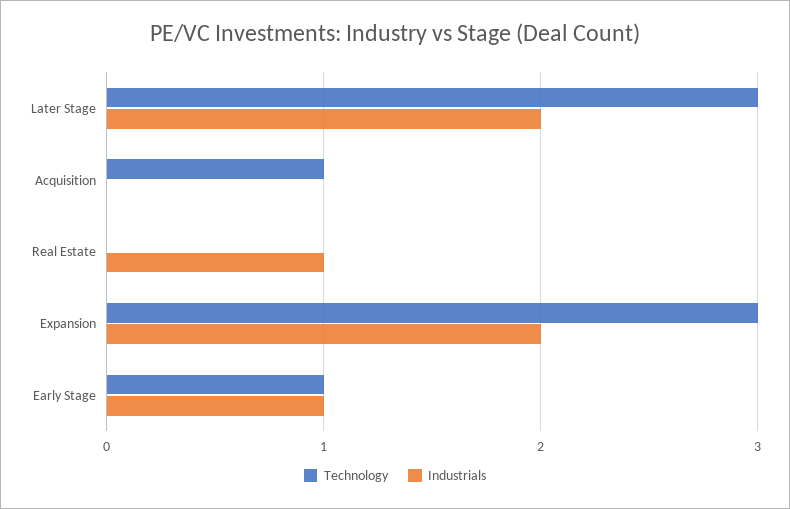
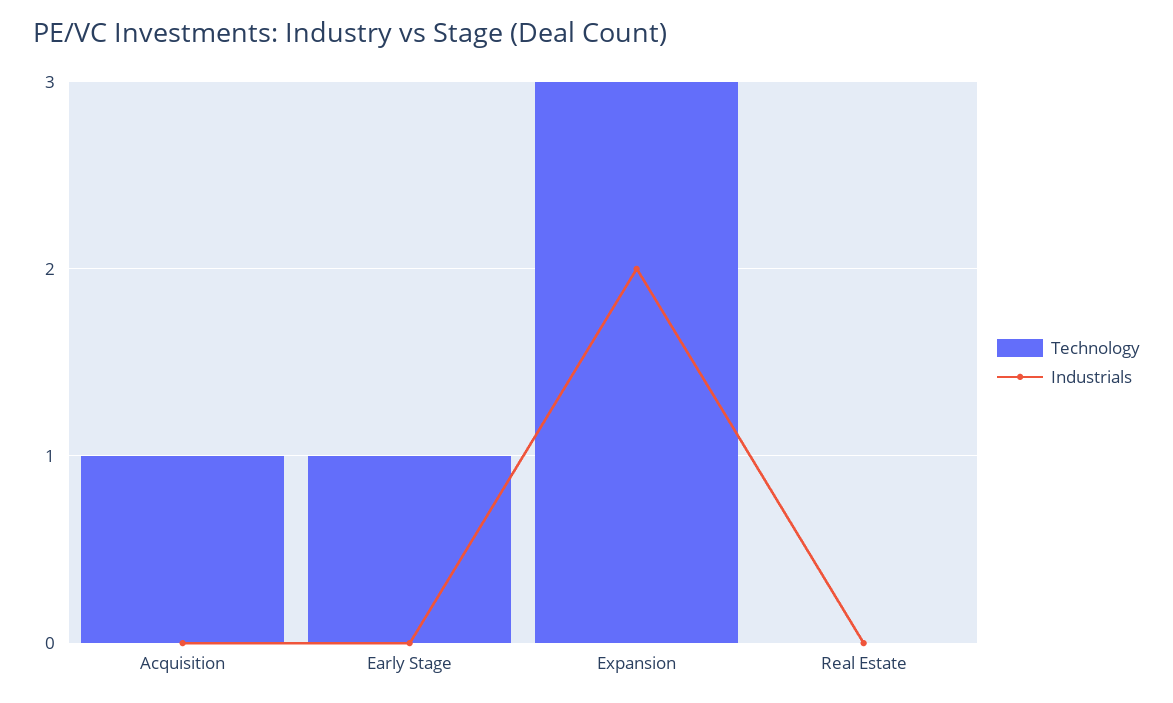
Technology, Later Stage: 3 -> none
Industrials, Later Stage: 2 -> none
Industrials, Real Estate: 1 -> 0
Industrials, Early Stage: 1 -> 0

